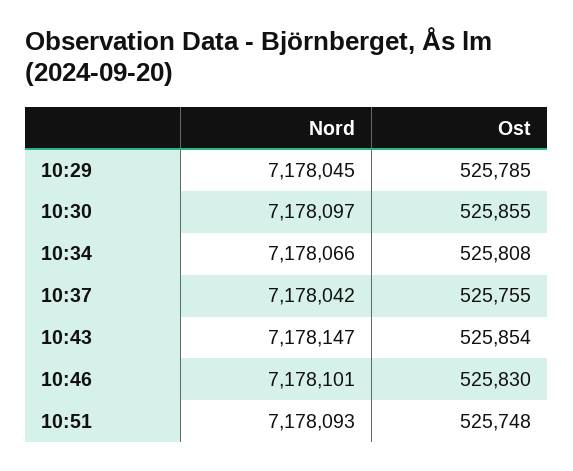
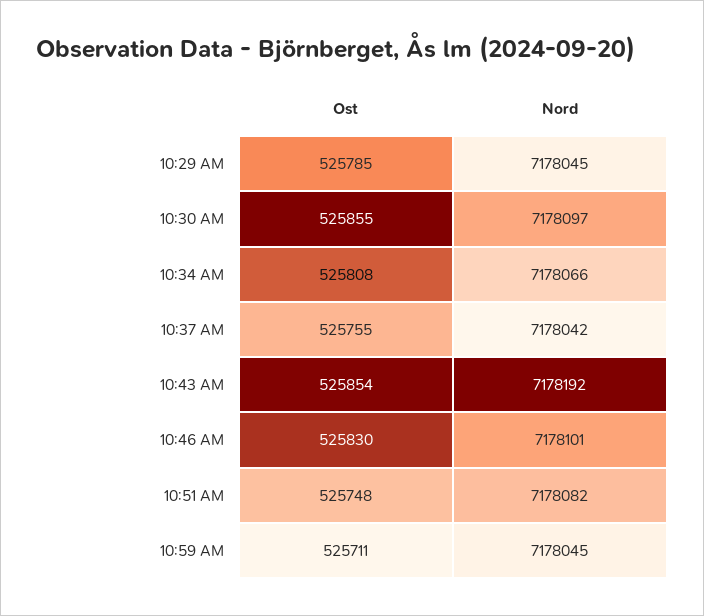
Nord, 10:43: 7178147 -> 7178192
Nord, 10:51: 7178093 -> 7178082
Ost, 10:59 AM: none -> 525711
Nord, 10:59 AM: none -> 7178045

